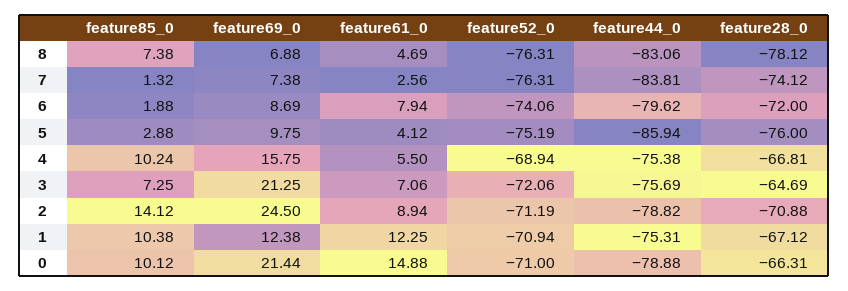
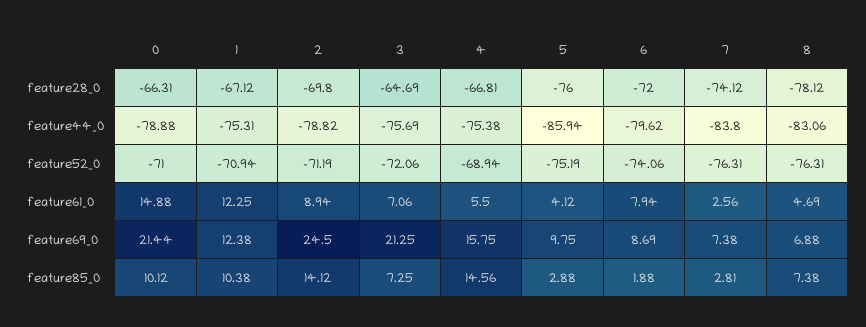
feature85_0, 7: 1.32 -> 2.81
feature44_0, 7: -83.81 -> -83.8
feature85_0, 4: 10.24 -> 14.56
feature28_0, 2: -70.88 -> -69.8

